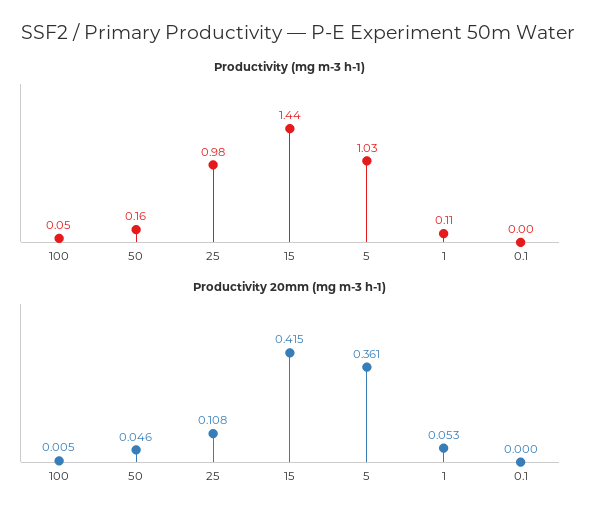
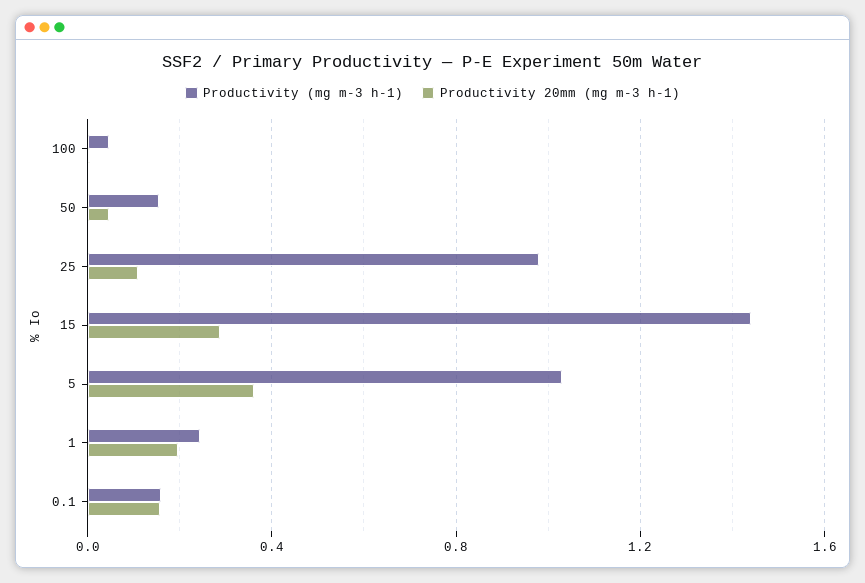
Productivity (mg m-3 h-1), 1: 0.11 -> 0.25
Productivity (mg m-3 h-1), 0.1: 0 -> 0.15
Productivity 20mm (mg m-3 h-1), 15: 0.415 -> 0.3
Productivity 20mm (mg m-3 h-1), 1: 0.053 -> 0.2
Productivity 20mm (mg m-3 h-1), 0.1: 0 -> 0.15

